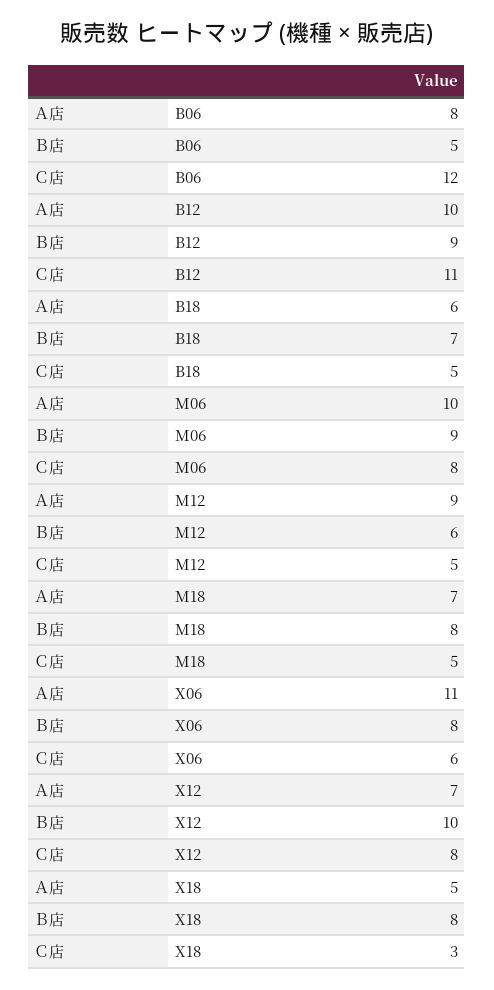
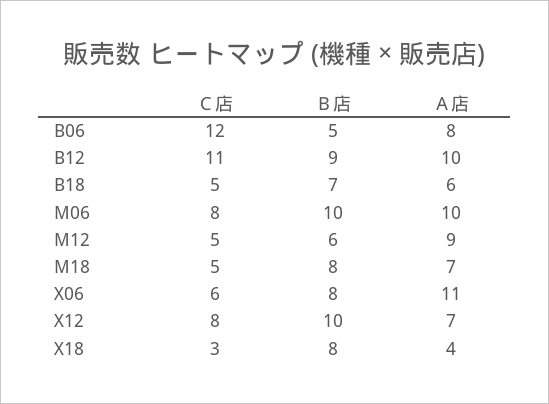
Ｂ店, M06: 9 -> 10
Ａ店, X18: 5 -> 4

